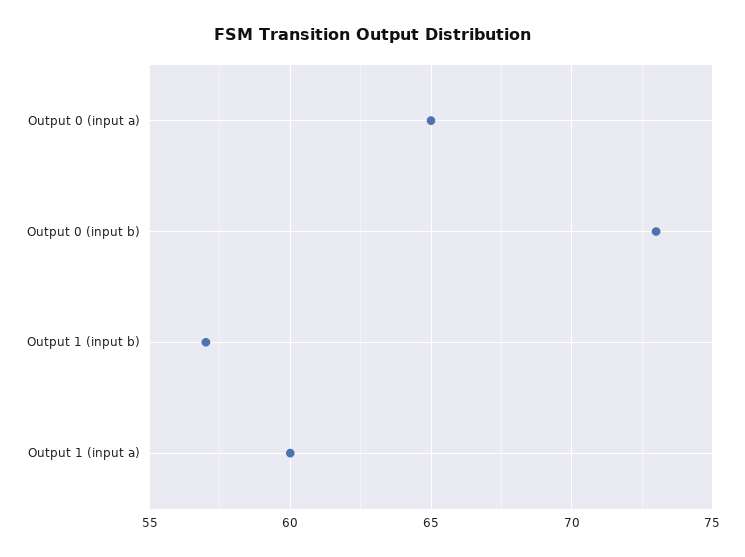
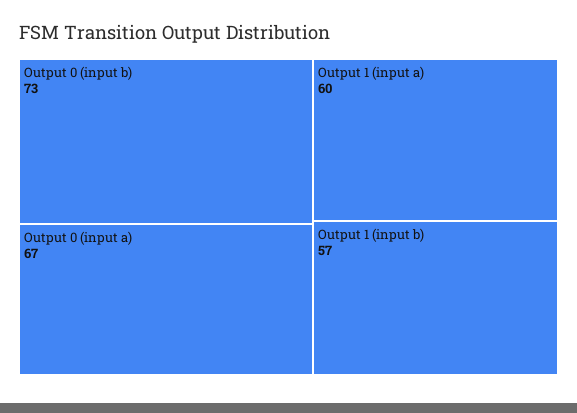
Output 0 (input a): 65 -> 67

